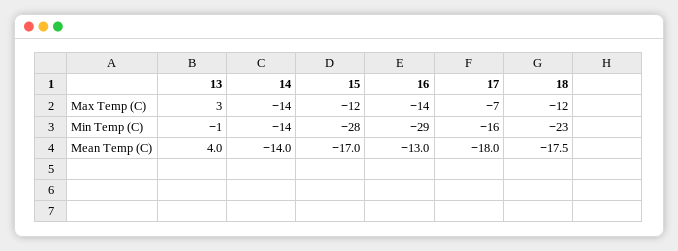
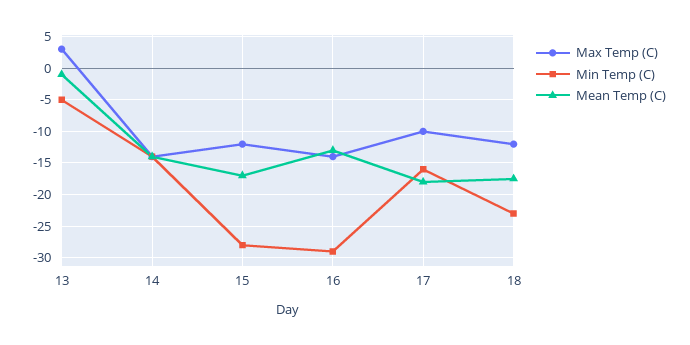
Max Temp (C), 17: -7 -> -10
Min Temp (C), 13: -1 -> -5
Mean Temp (C), 13: 4 -> -1

